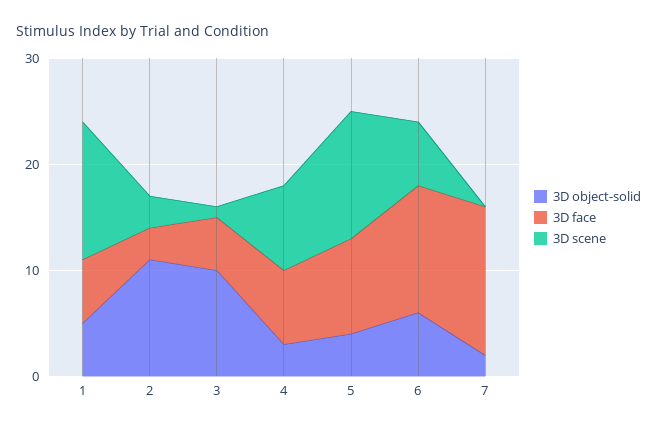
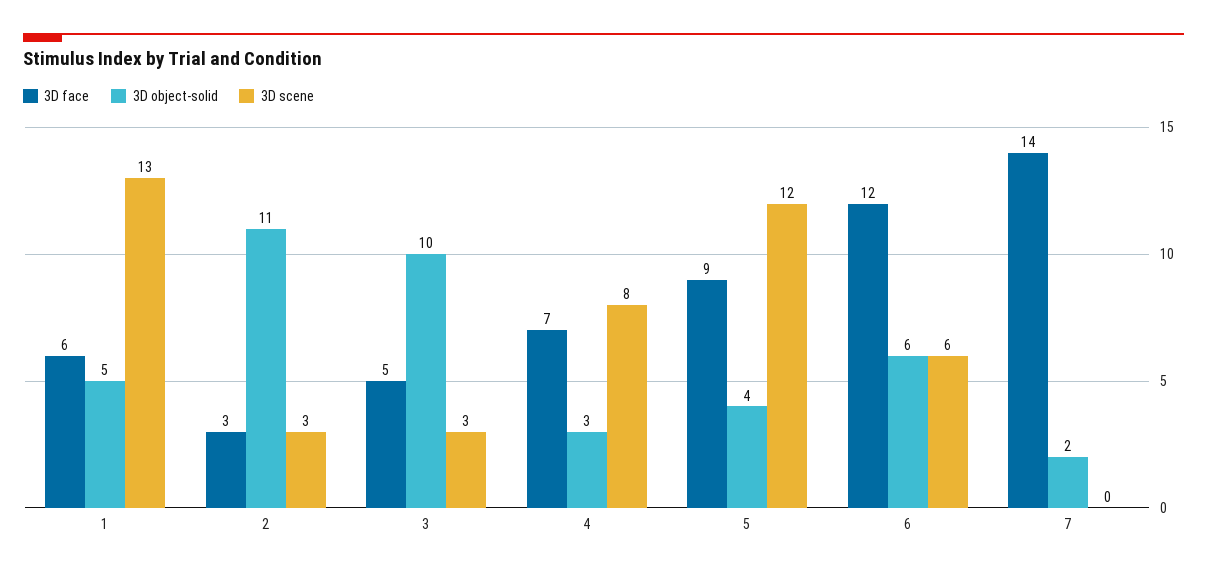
3D scene, 3: 1 -> 3

